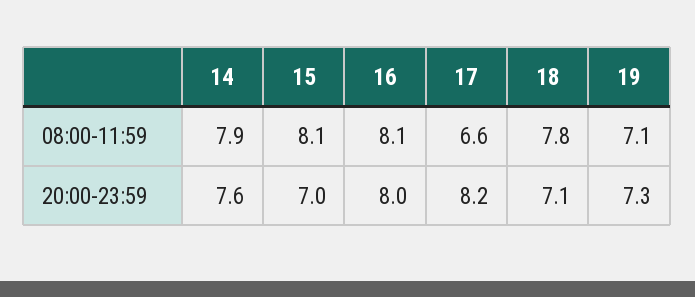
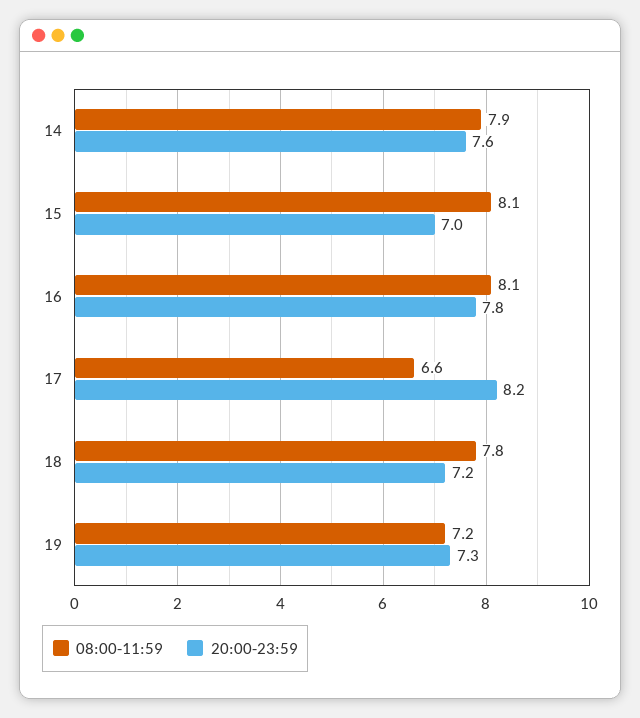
08:00-11:59, 19: 7.1 -> 7.2
20:00-23:59, 16: 8 -> 7.8
20:00-23:59, 18: 7.1 -> 7.2

